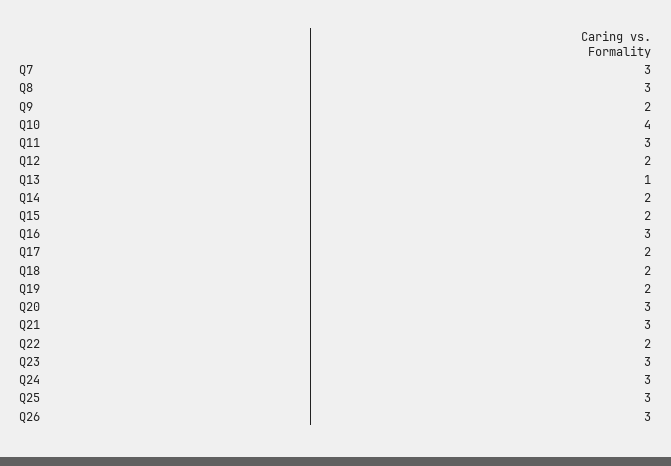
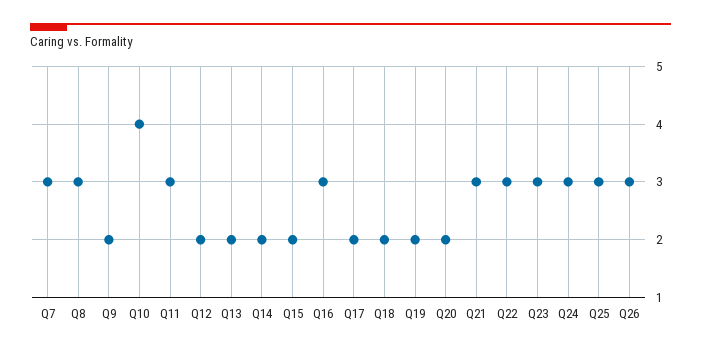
Q13: 1 -> 2
Q20: 3 -> 2
Q22: 2 -> 3

